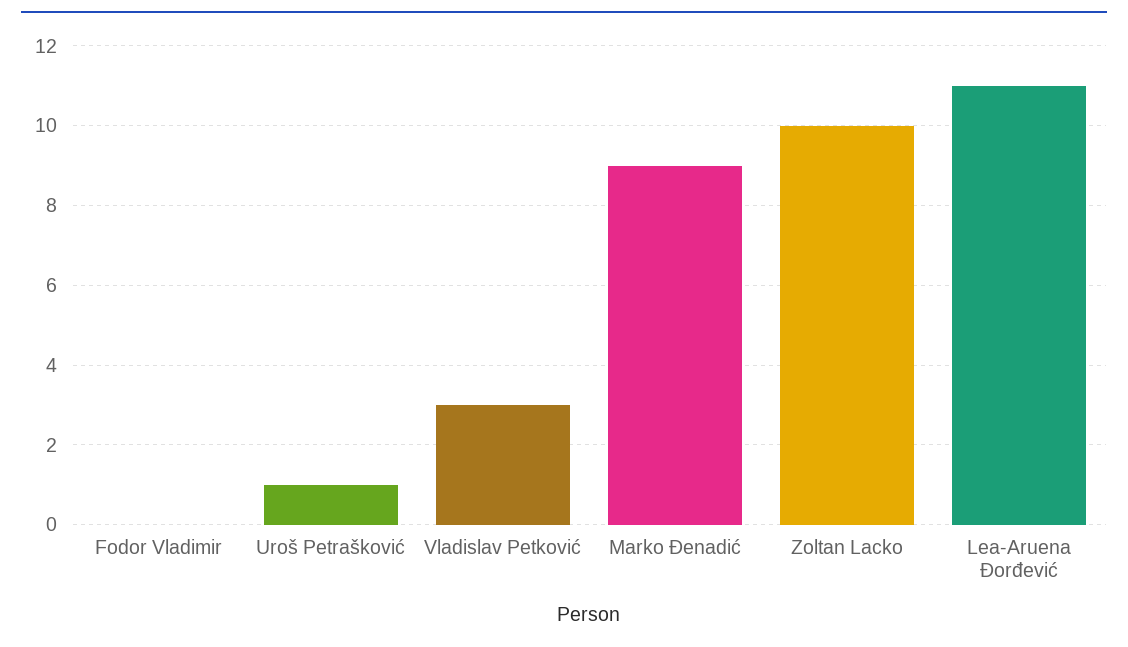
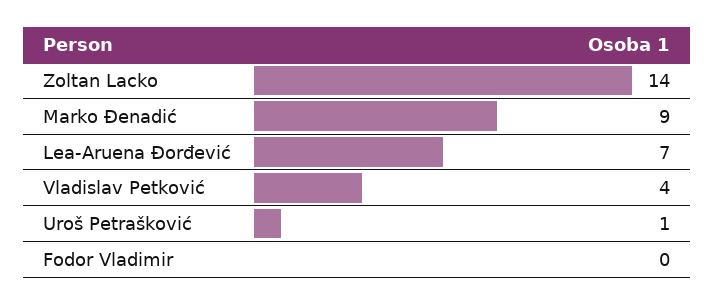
Vladislav Petković: 3 -> 4
Zoltan Lacko: 10 -> 14
Lea-Aruena Đorđević: 11 -> 7

